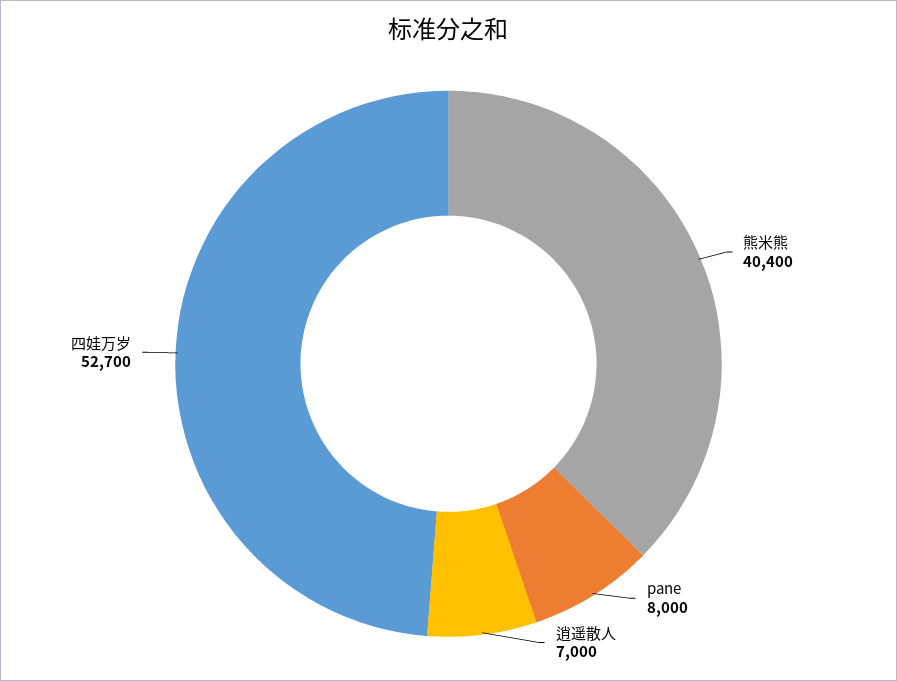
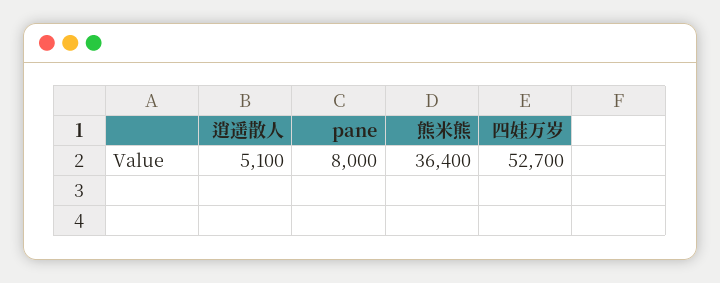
熊米熊: 40400 -> 36400
逍遥散人: 7000 -> 5100

